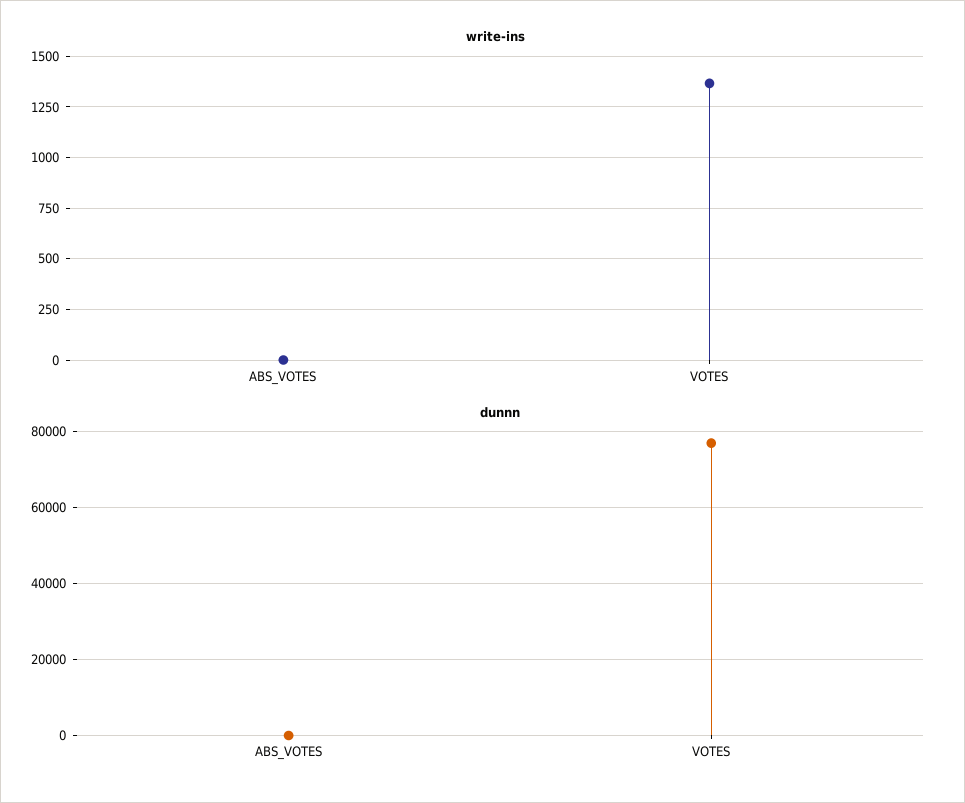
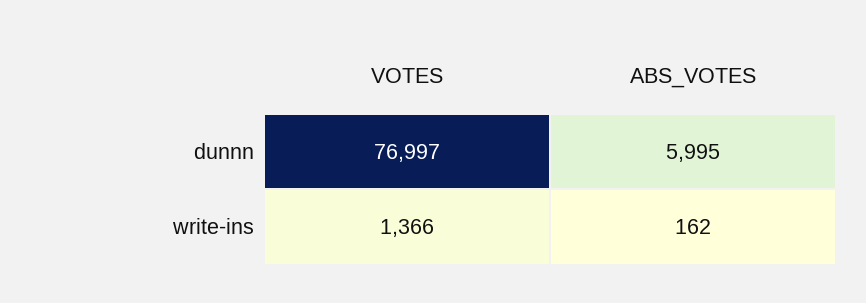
write-ins, ABS_VOTES: 0 -> 162
dunnn, ABS_VOTES: 0 -> 5995

